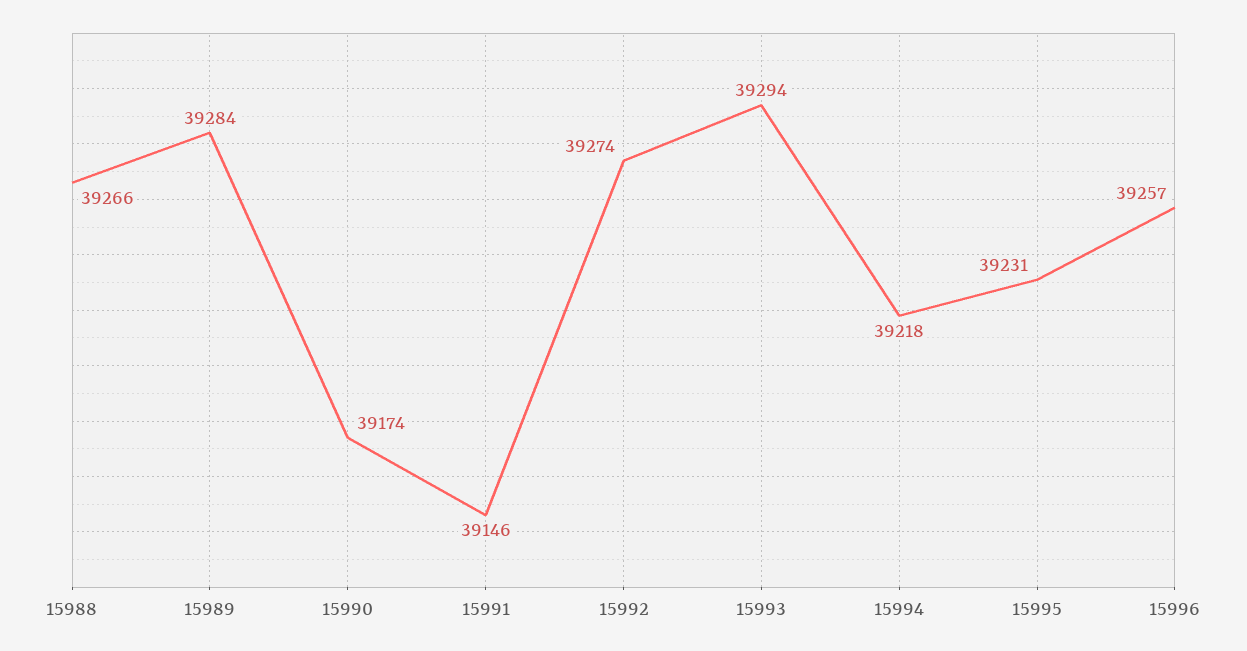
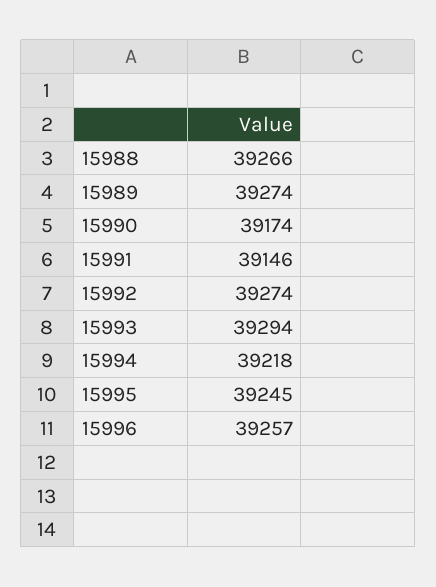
15989: 39284 -> 39274
15995: 39231 -> 39245

